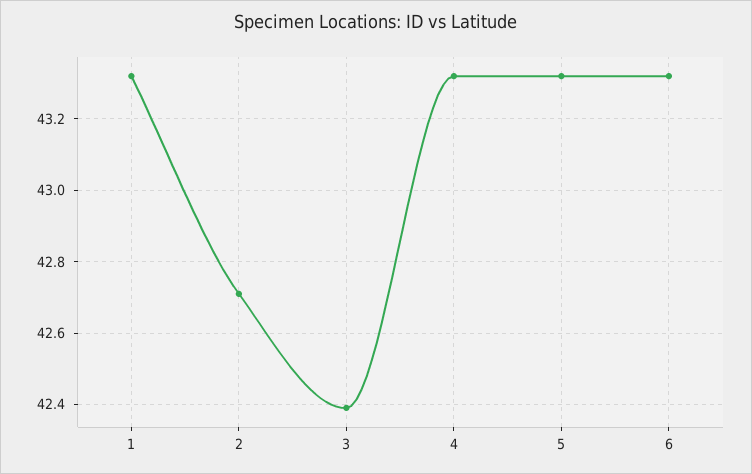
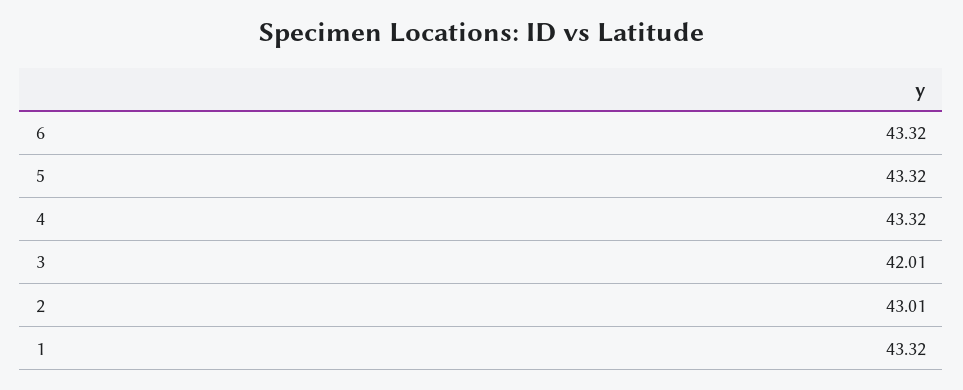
2: 42.7 -> 43.01
3: 42.4 -> 42.01

